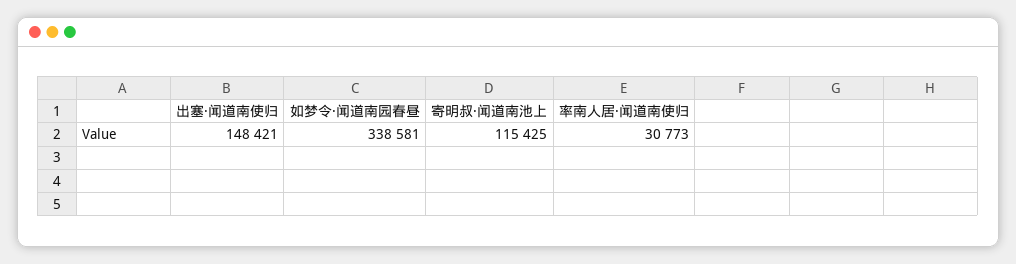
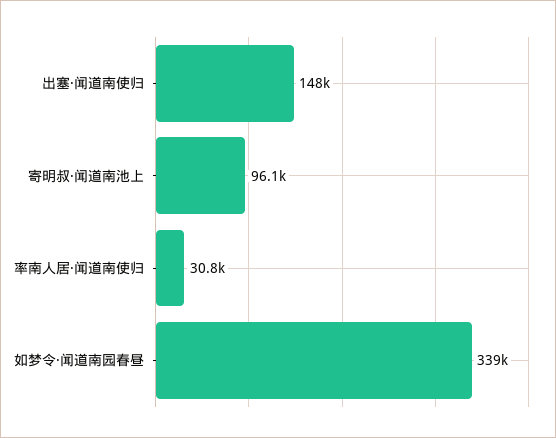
寄明叔·闻道南池上: 115425 -> 96100

